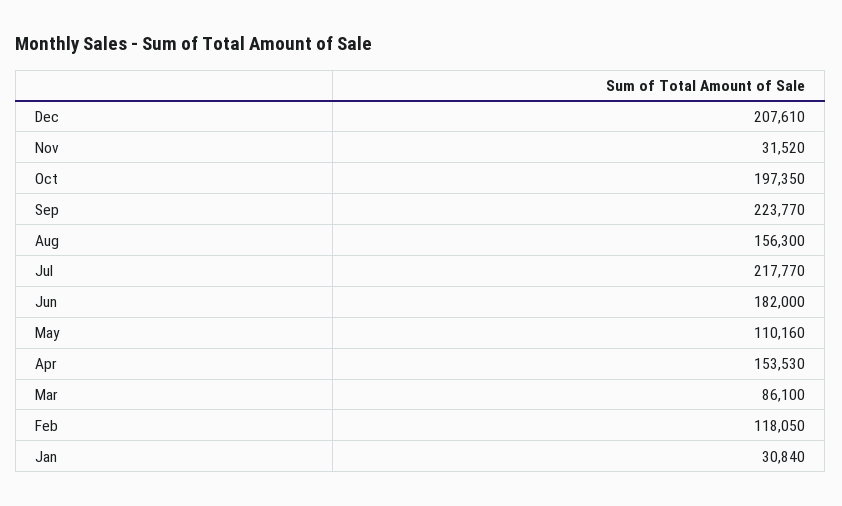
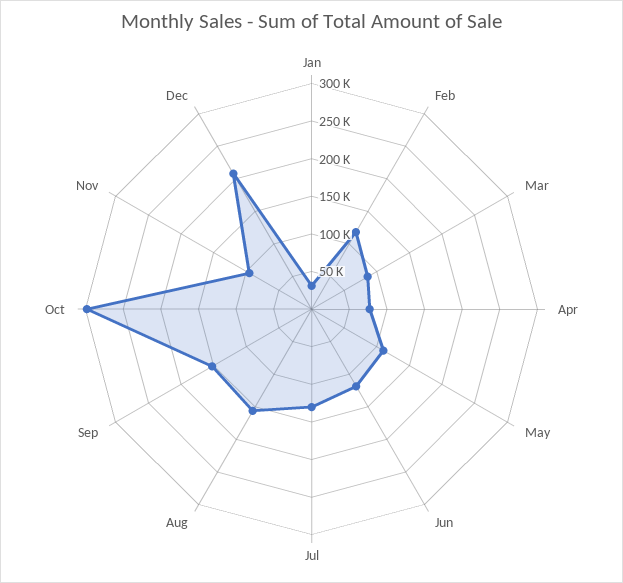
Nov: 31520 -> 100000
Oct: 197350 -> 300000
Sep: 223770 -> 150000
Jul: 217770 -> 125000
Jun: 182000 -> 125000
Apr: 153530 -> 75000

